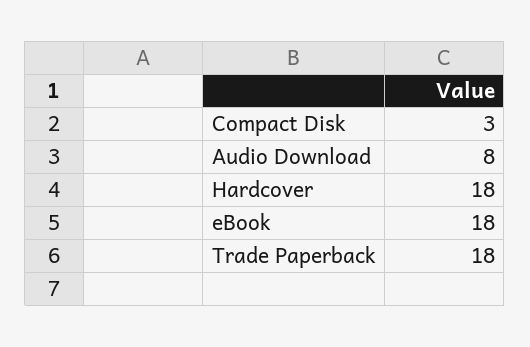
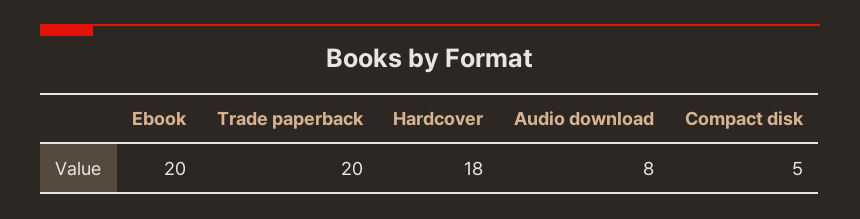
Compact Disk: 3 -> 5
eBook: 18 -> 20
Trade Paperback: 18 -> 20

